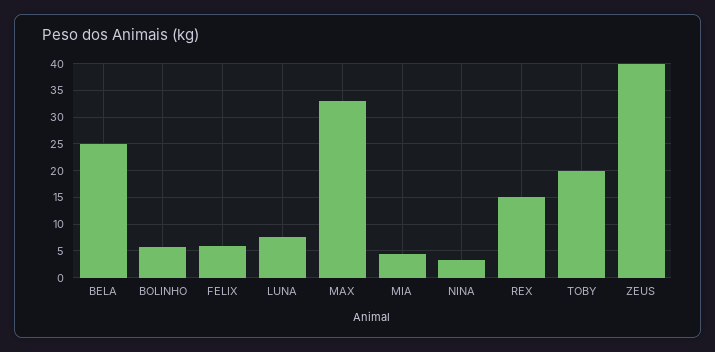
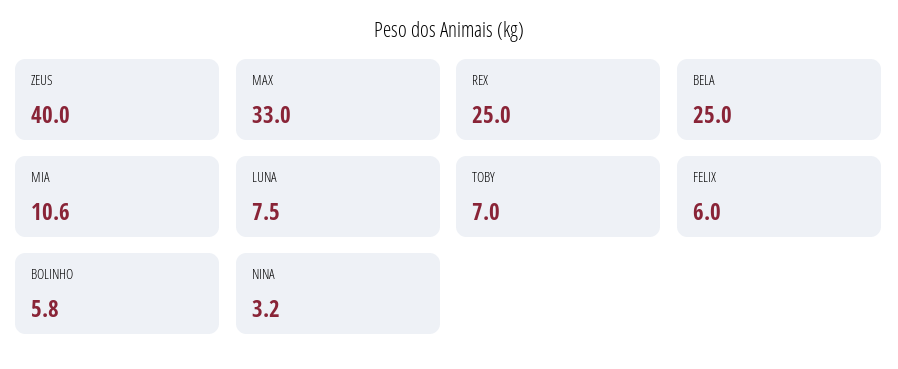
MIA: 5 -> 10.6
REX: 15 -> 25
TOBY: 20 -> 7

